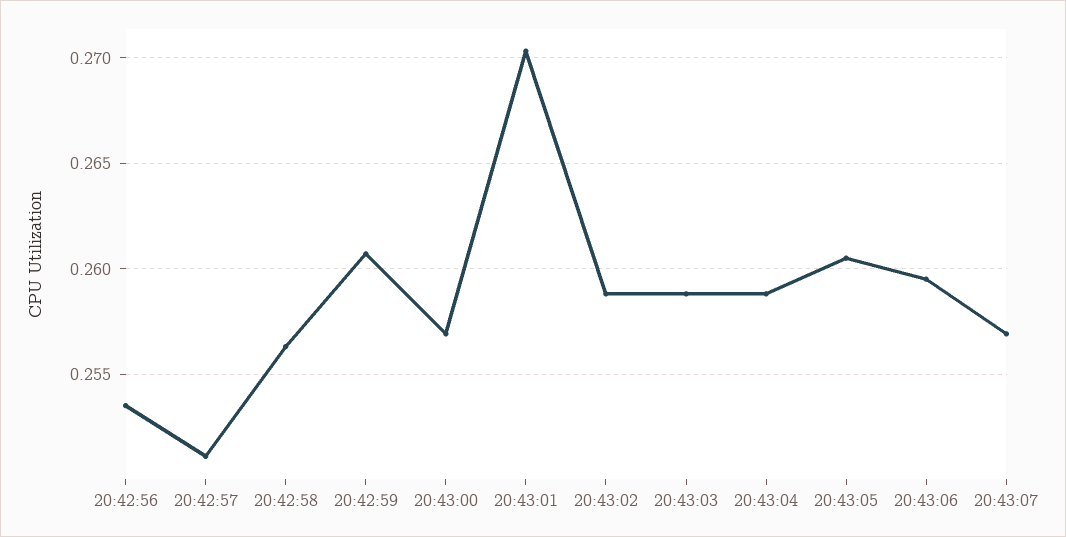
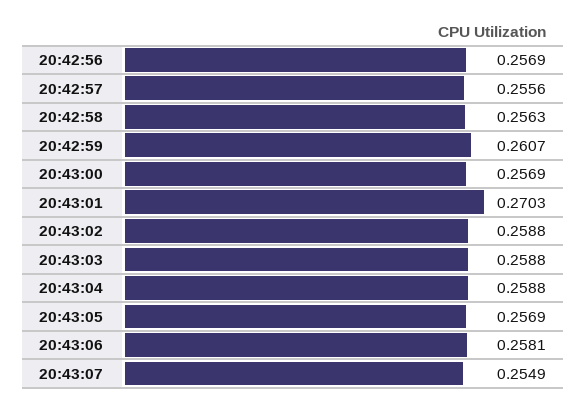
20:42:56: 0.2535 -> 0.2569
20:42:57: 0.251 -> 0.2556
20:43:05: 0.2605 -> 0.2569
20:43:06: 0.2595 -> 0.2581
20:43:07: 0.257 -> 0.2549

